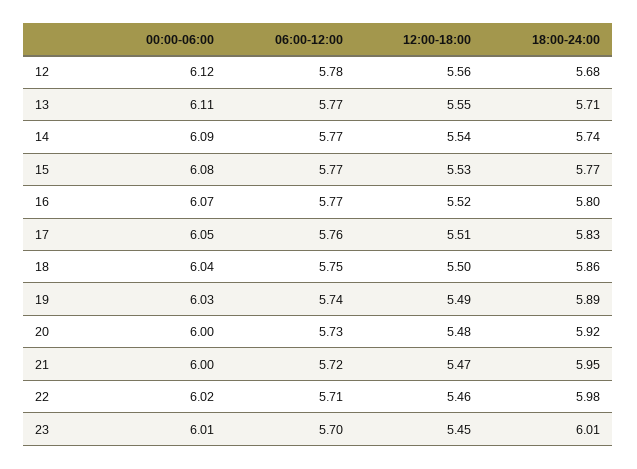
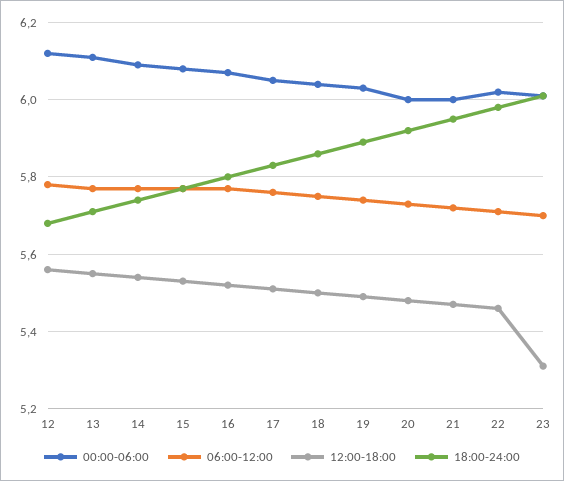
12:00-18:00, 23: 5.45 -> 5.3

